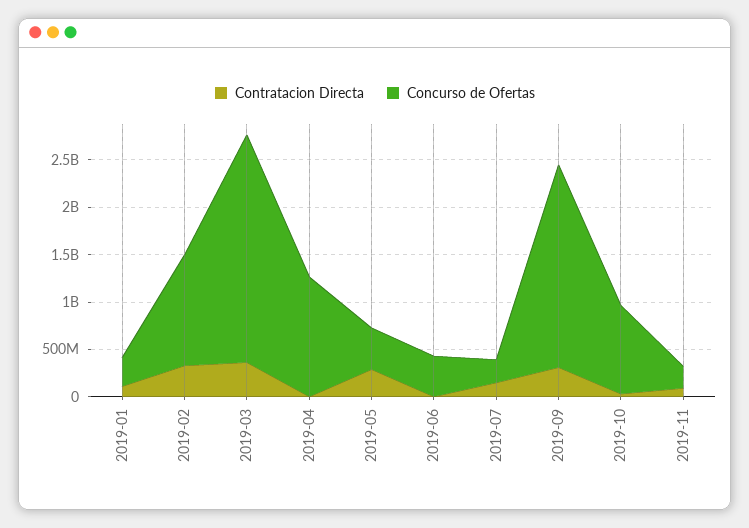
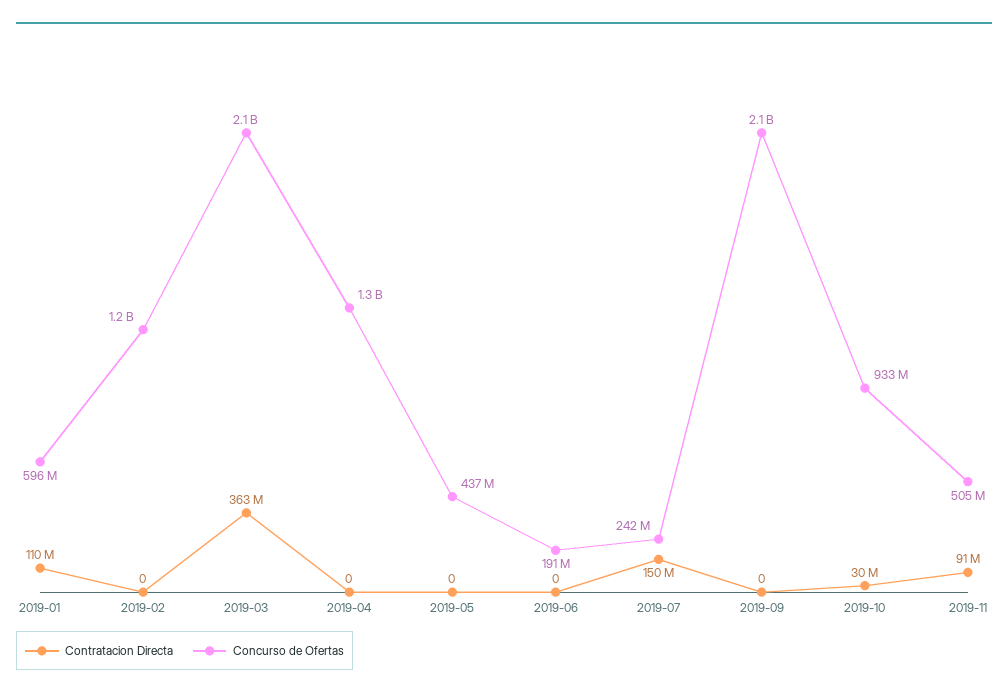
Concurso de Ofertas, 2019-01: 300000000 -> 596000000
Contratacion Directa, 2019-02: 300000000 -> 0
Concurso de Ofertas, 2019-03: 2400000000 -> 2100000000
Contratacion Directa, 2019-05: 300000000 -> 0
Concurso de Ofertas, 2019-06: 400000000 -> 191000000
Contratacion Directa, 2019-09: 300000000 -> 0
Concurso de Ofertas, 2019-11: 200000000 -> 505000000

